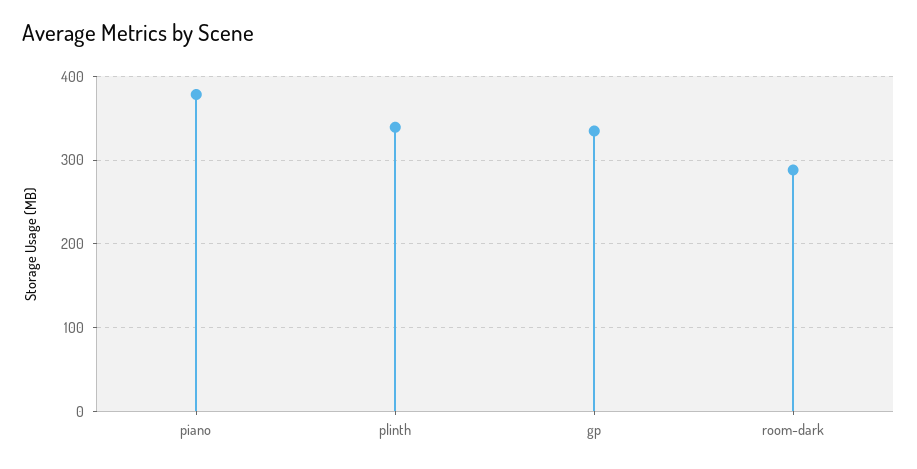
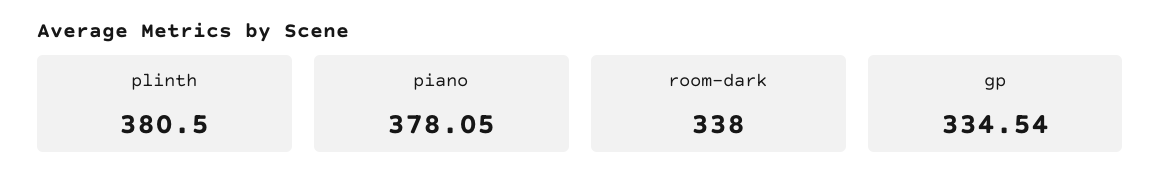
plinth: 340 -> 380.5
room-dark: 290 -> 338

